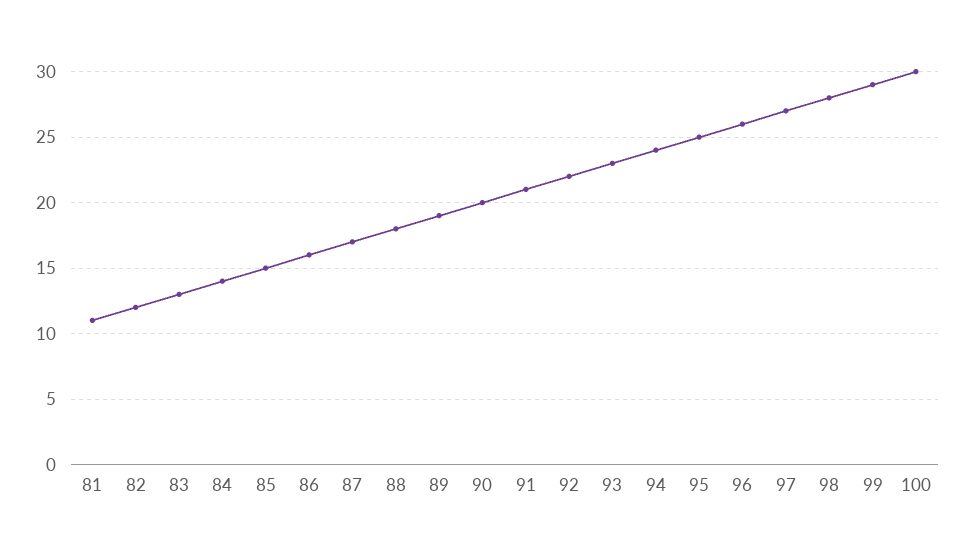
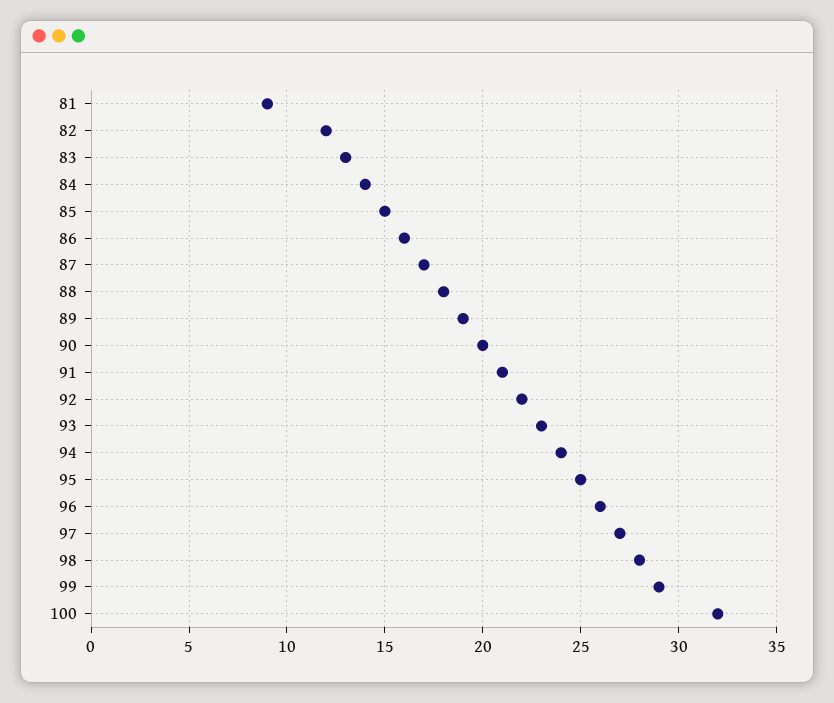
81: 11 -> 9
100: 30 -> 32

